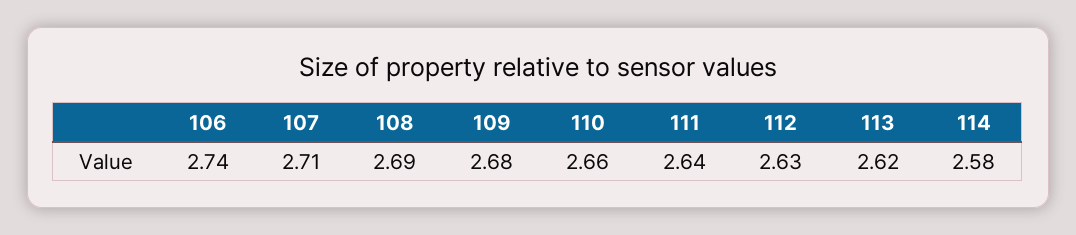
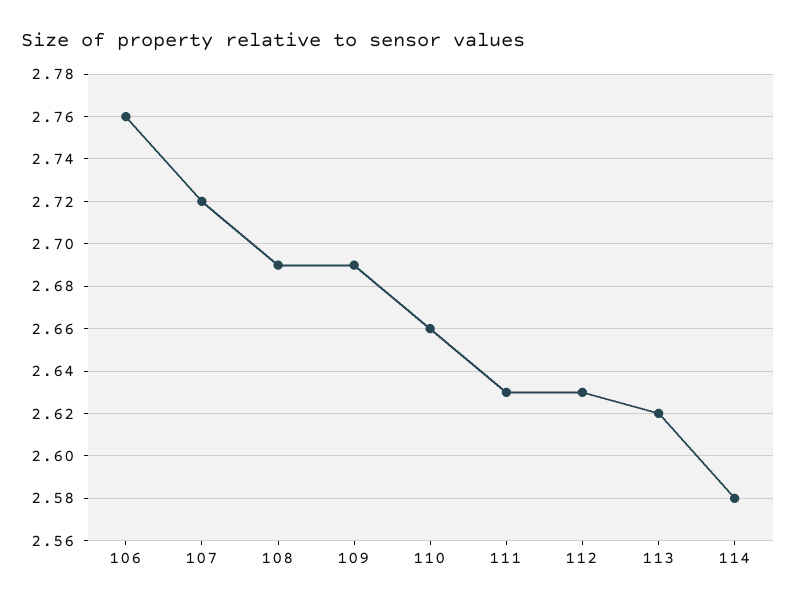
106: 2.74 -> 2.76
107: 2.71 -> 2.72
109: 2.68 -> 2.69
111: 2.64 -> 2.63

